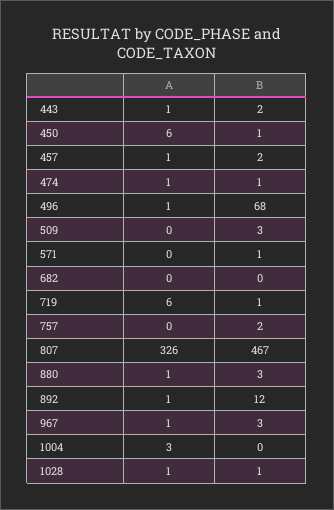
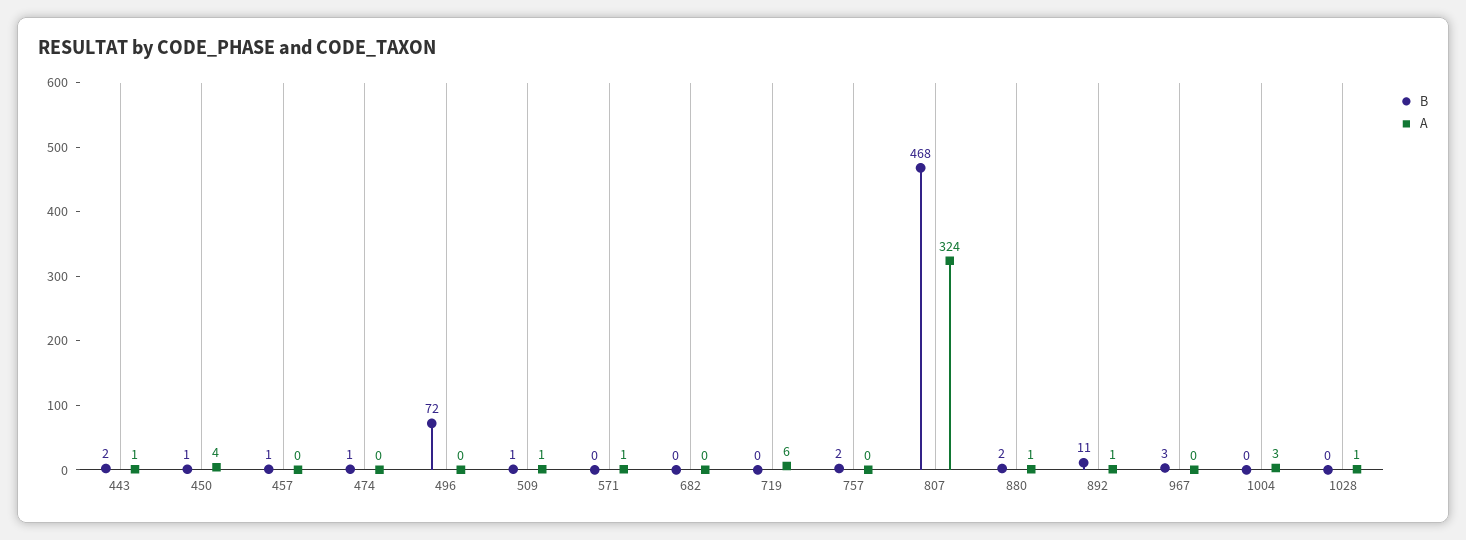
A, 450: 6 -> 4
A, 457: 1 -> 0
B, 457: 2 -> 1
A, 474: 1 -> 0
A, 496: 1 -> 0
B, 496: 68 -> 72
A, 509: 0 -> 1
B, 509: 3 -> 1
A, 571: 0 -> 1
B, 571: 1 -> 0
B, 719: 1 -> 0
A, 807: 326 -> 324
B, 807: 467 -> 468
B, 880: 3 -> 2
B, 892: 12 -> 11
A, 967: 1 -> 0
B, 1028: 1 -> 0

